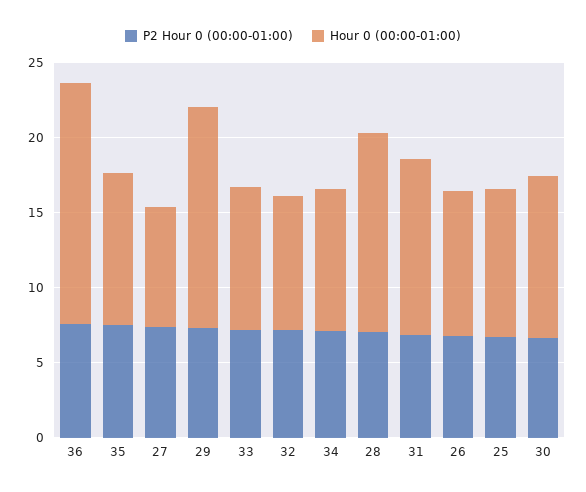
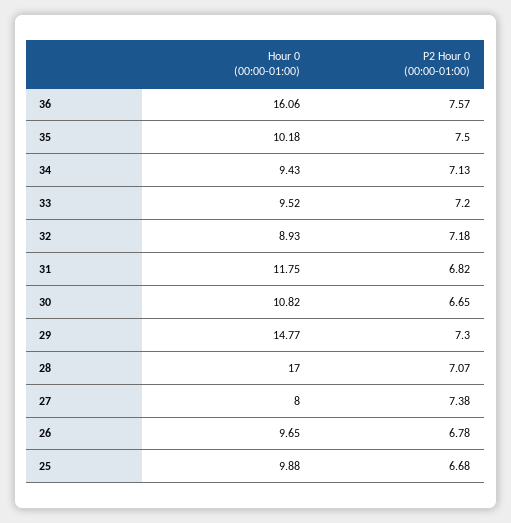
Hour 0 (00:00-01:00), 28: 13 -> 17

